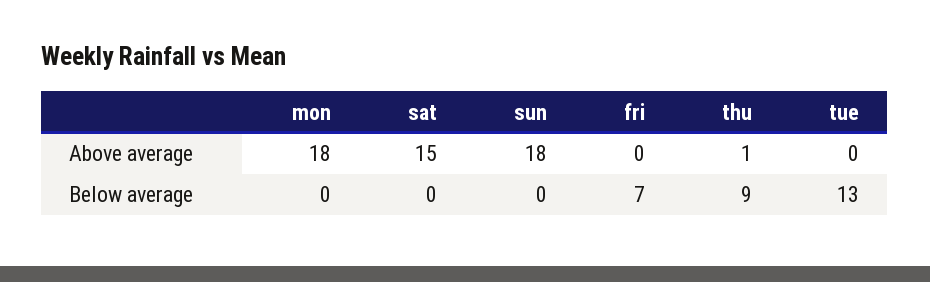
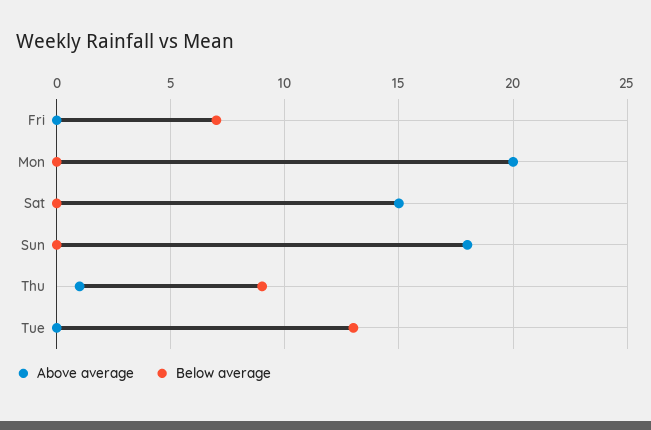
Above average, mon: 18 -> 20

